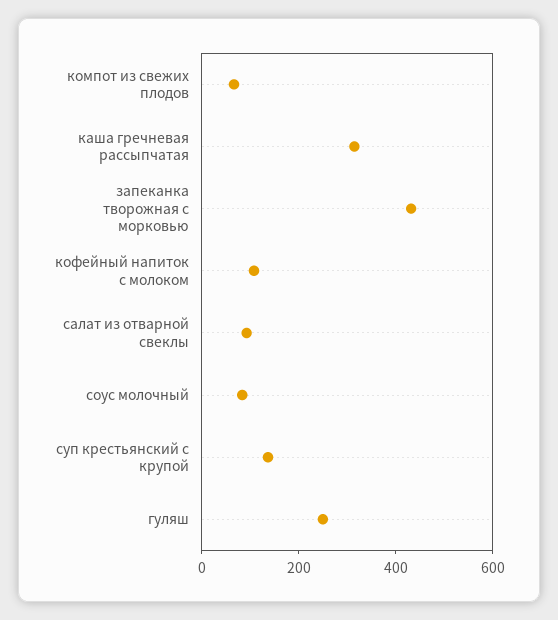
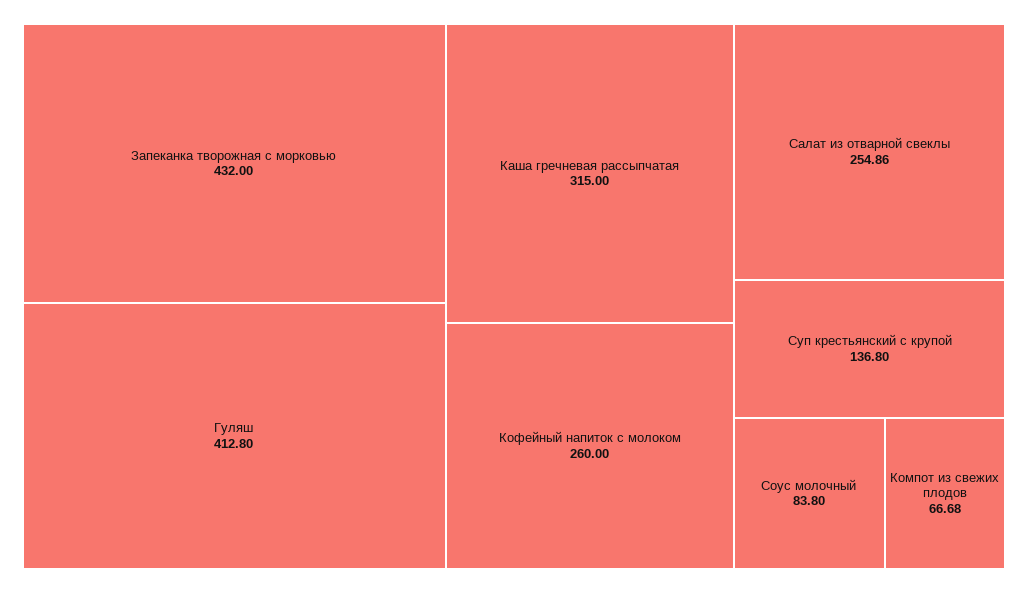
кофейный напиток с молоком: 100 -> 260
салат из отварной свеклы: 100 -> 254.86
гуляш: 250 -> 412.8

